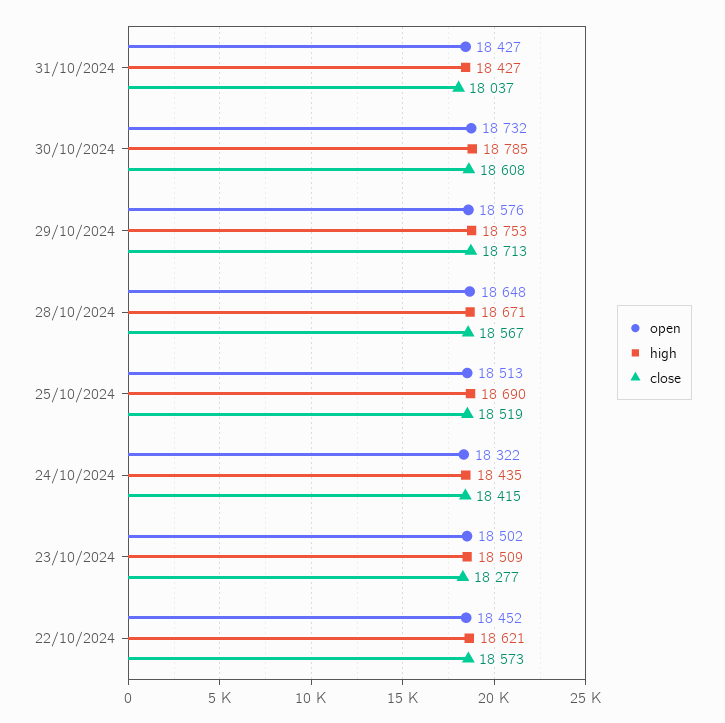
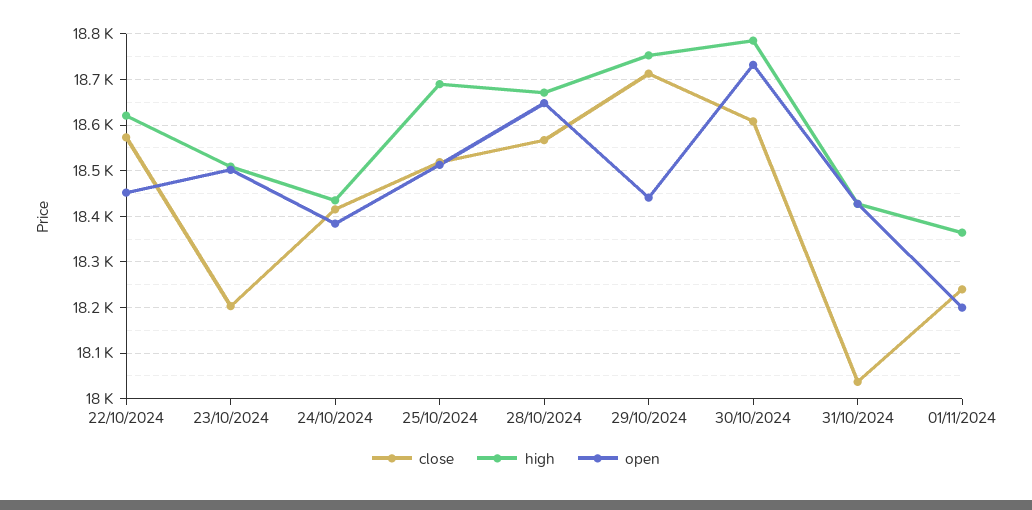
open, 29/10/2024: 18576 -> 18440
open, 24/10/2024: 18322 -> 18380
close, 23/10/2024: 18277 -> 18200
close, 01/11/2024: none -> 18240
high, 01/11/2024: none -> 18360
open, 01/11/2024: none -> 18200

